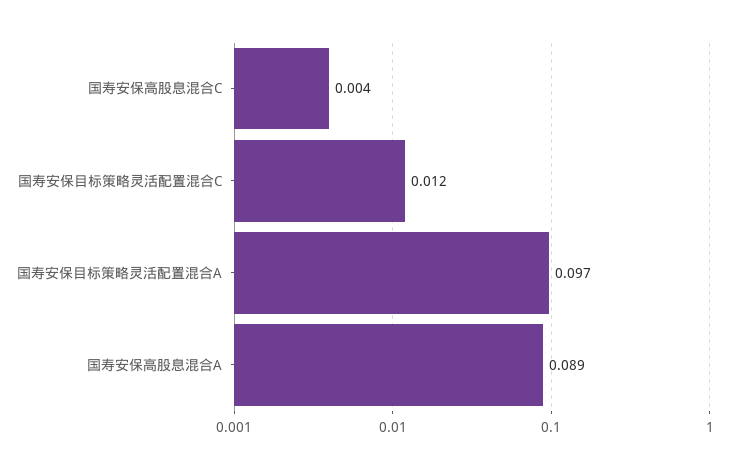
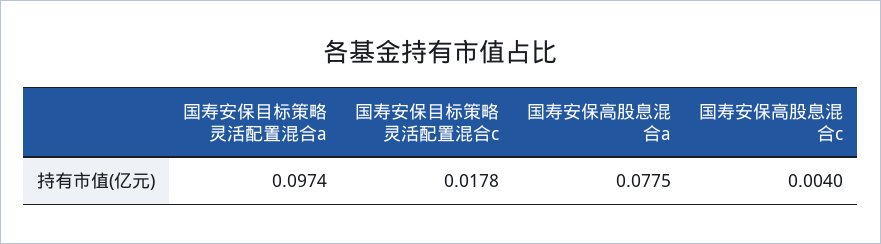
国寿安保目标策略灵活配置混合C: 0.012 -> 0.0178
国寿安保高股息混合A: 0.089 -> 0.0775

